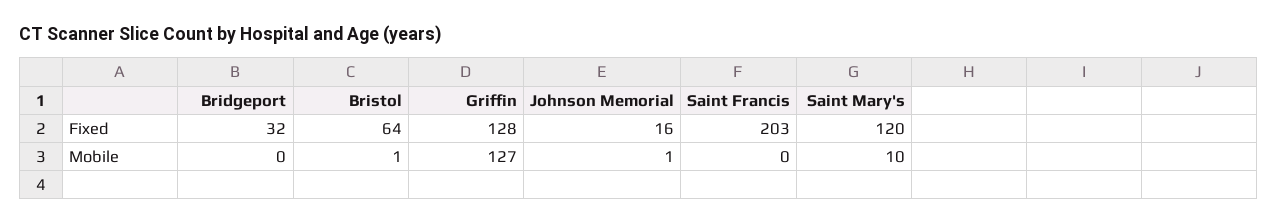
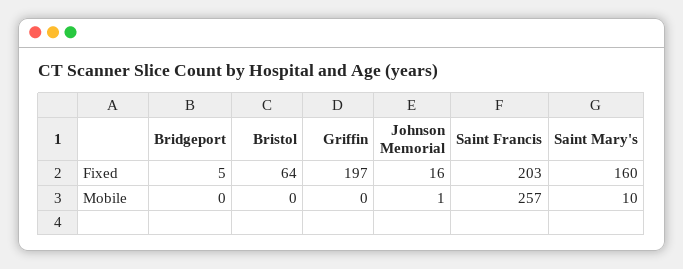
Bridgeport, Fixed: 32 -> 5
Griffin, Fixed: 128 -> 197
Saint Mary's, Fixed: 120 -> 160
Bristol, Mobile: 1 -> 0
Griffin, Mobile: 127 -> 0
Saint Francis, Mobile: 0 -> 257

